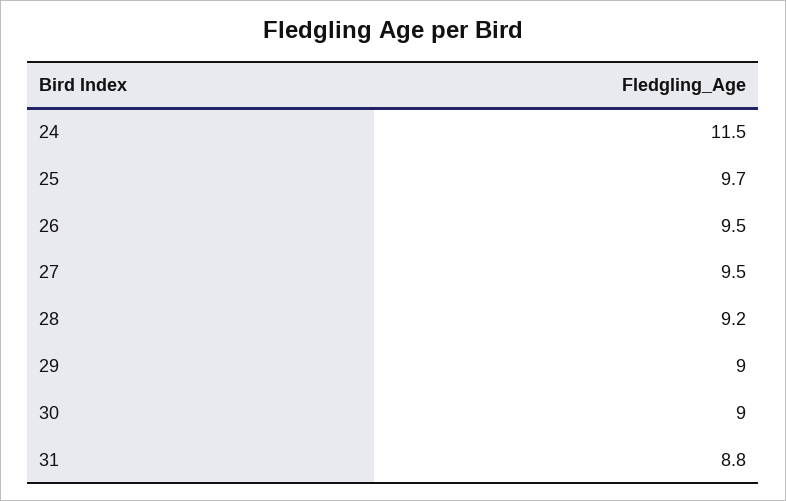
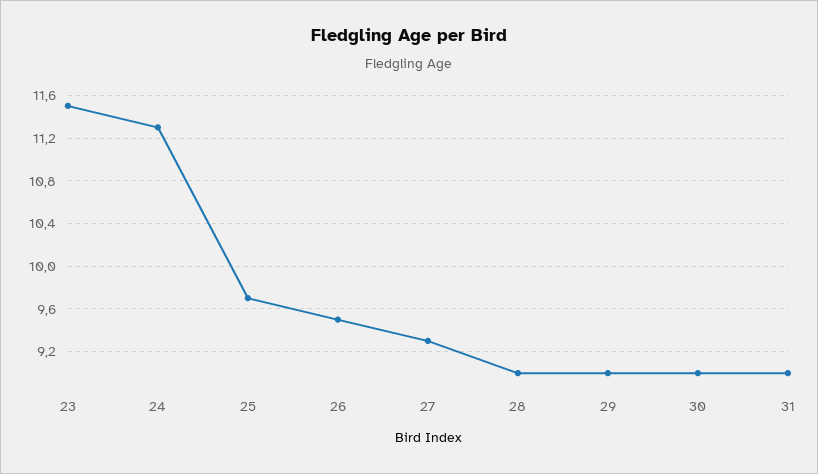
24: 11.5 -> 11.3
27: 9.5 -> 9.3
28: 9.2 -> 9
31: 8.8 -> 9
23: none -> 11.5

